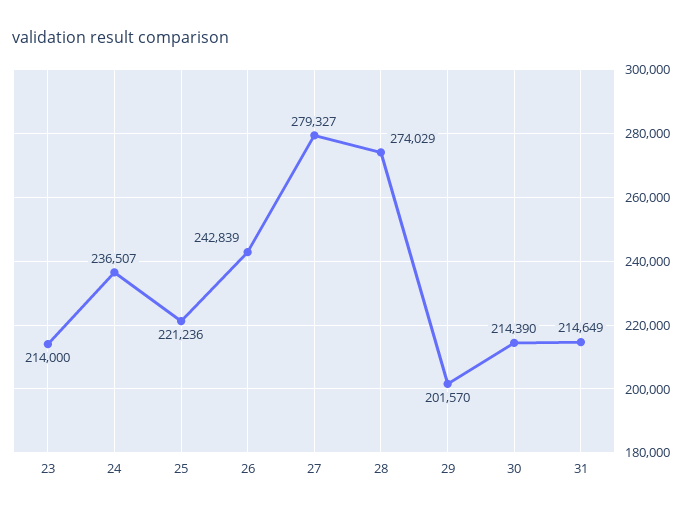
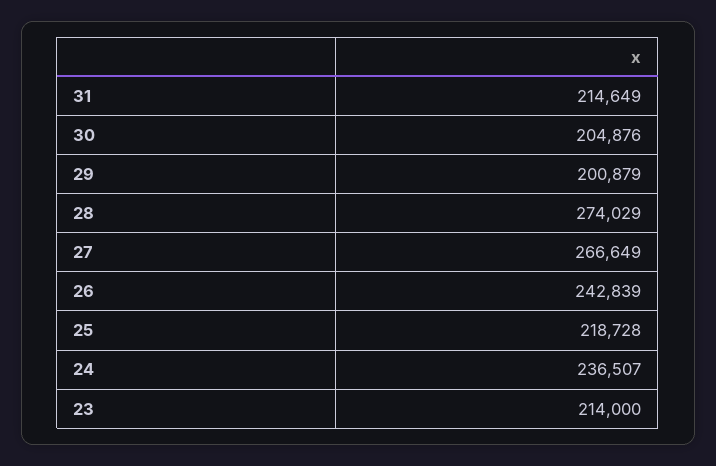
25: 221236 -> 218728
27: 279327 -> 266649
29: 201570 -> 200879
30: 214390 -> 204876

